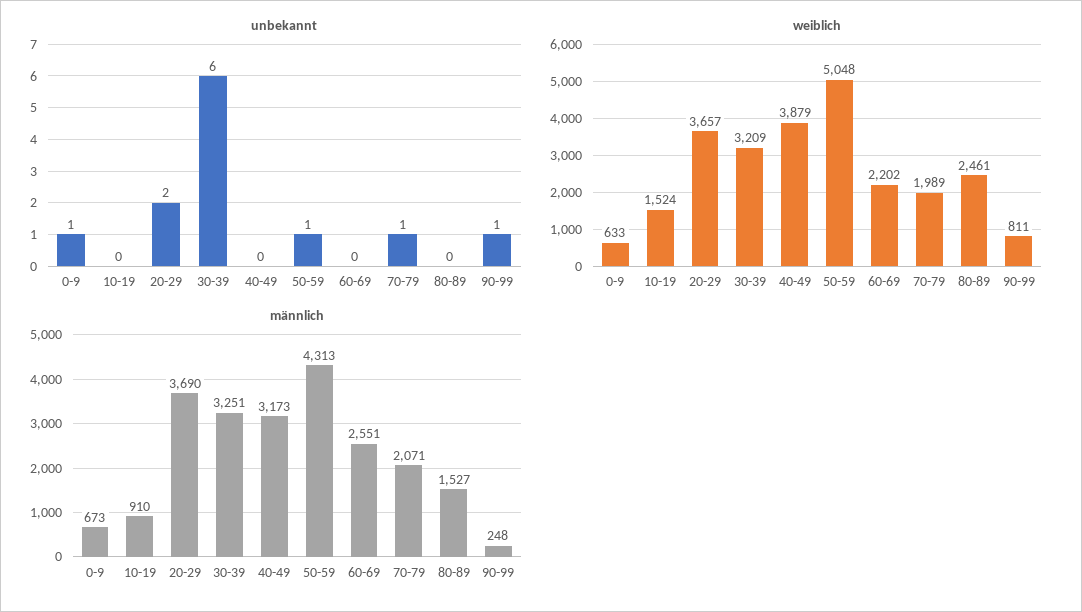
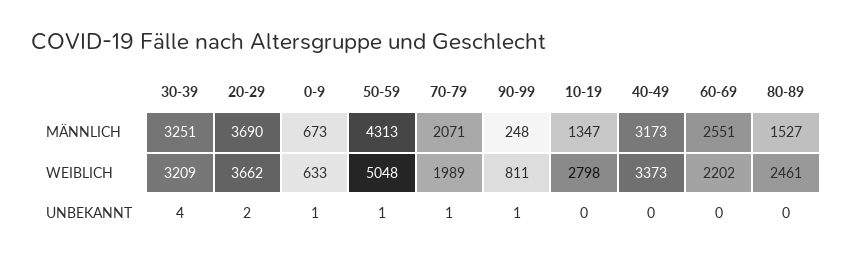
unbekannt, 30-39: 6 -> 4
weiblich, 10-19: 1524 -> 2798
weiblich, 20-29: 3657 -> 3662
weiblich, 40-49: 3879 -> 3373
männlich, 10-19: 910 -> 1347

